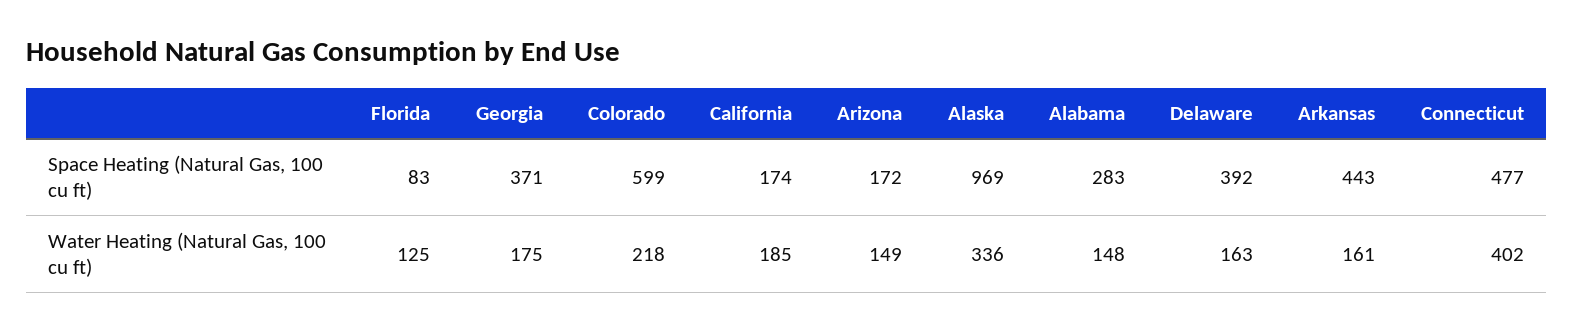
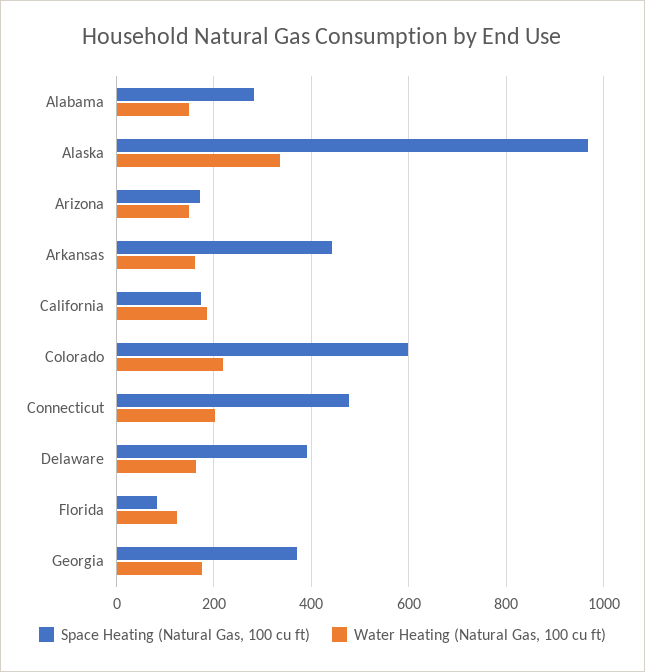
Water Heating (Natural Gas, 100 cu ft), Connecticut: 402 -> 200

